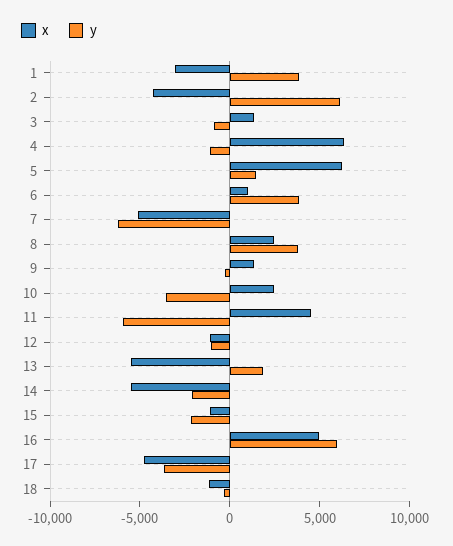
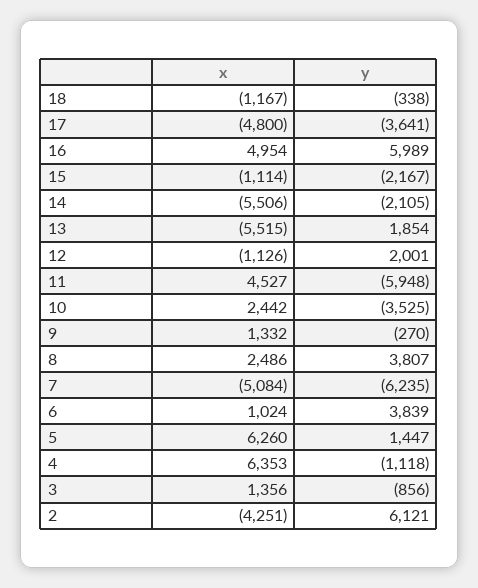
x, 1: -3000 -> none
y, 1: 4000 -> none
y, 12: -1000 -> 2001

